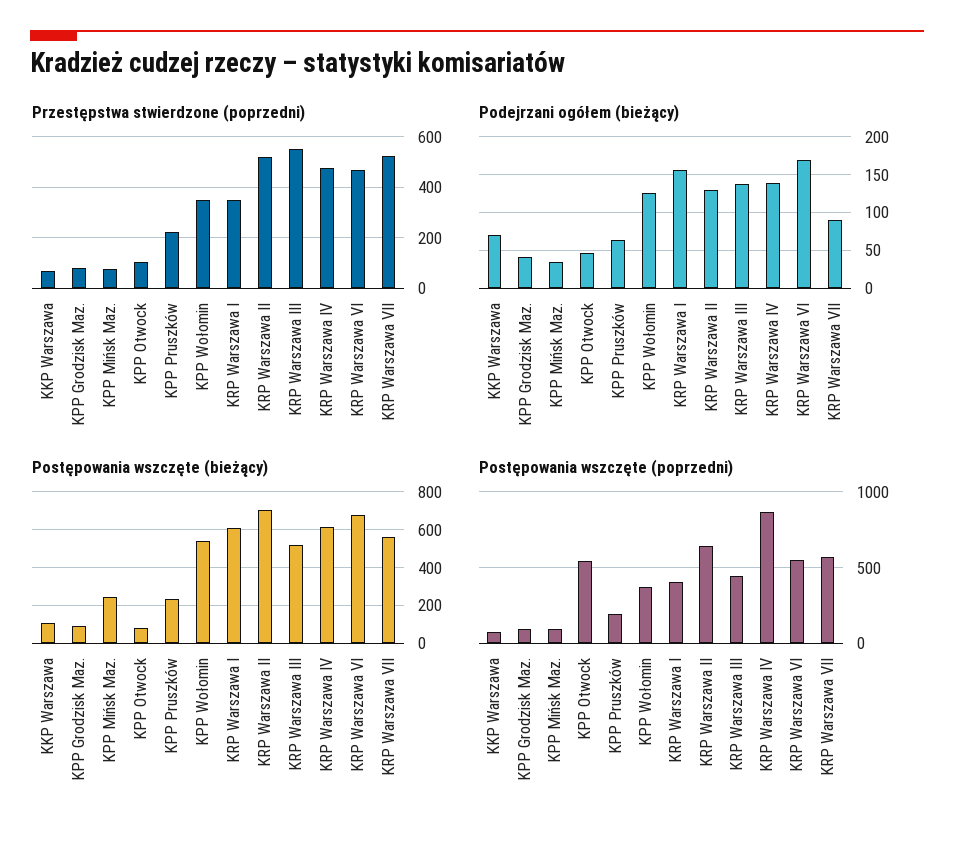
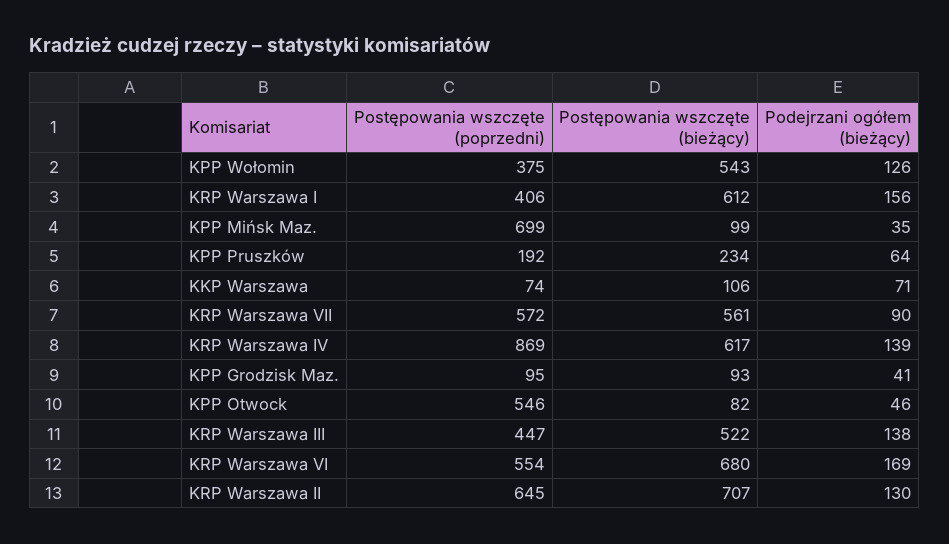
Przestępstwa stwierdzone (poprzedni), KKP Warszawa: 75 -> none
Przestępstwa stwierdzone (poprzedni), KPP Grodzisk Maz.: 75 -> none
Przestępstwa stwierdzone (poprzedni), KPP Mińsk Maz.: 75 -> none
Przestępstwa stwierdzone (poprzedni), KPP Otwock: 100 -> none
Przestępstwa stwierdzone (poprzedni), KPP Pruszków: 225 -> none
Przestępstwa stwierdzone (poprzedni), KPP Wołomin: 350 -> none
Przestępstwa stwierdzone (poprzedni), KRP Warszawa I: 350 -> none
Przestępstwa stwierdzone (poprzedni), KRP Warszawa II: 525 -> none
Przestępstwa stwierdzone (poprzedni), KRP Warszawa III: 550 -> none
Przestępstwa stwierdzone (poprzedni), KRP Warszawa IV: 475 -> none
Przestępstwa stwierdzone (poprzedni), KRP Warszawa VI: 475 -> none
Przestępstwa stwierdzone (poprzedni), KRP Warszawa VII: 525 -> none
Postępowania wszczęte (bieżący), KPP Mińsk Maz.: 250 -> 99
Postępowania wszczęte (poprzedni), KPP Mińsk Maz.: 100 -> 699

